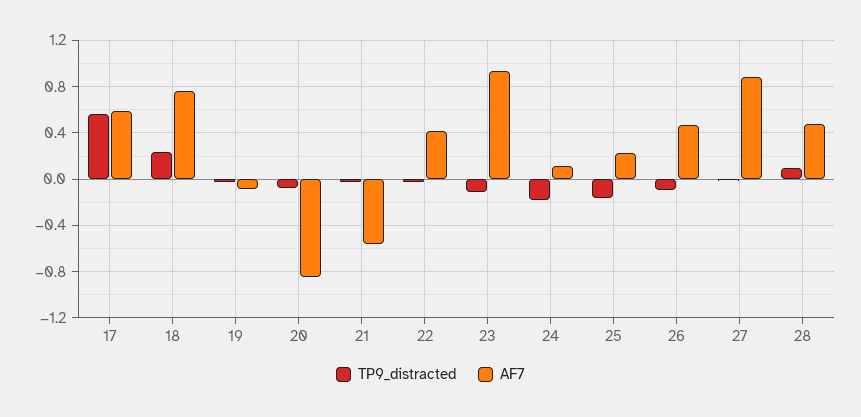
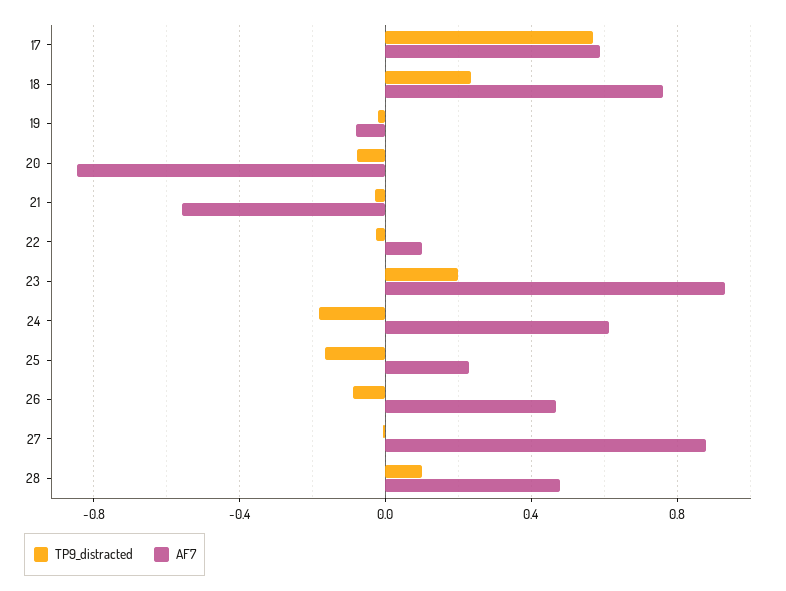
AF7, 22: 0.4 -> 0.1
TP9_distracted, 23: -0.1 -> 0.2
AF7, 24: 0.1 -> 0.6

